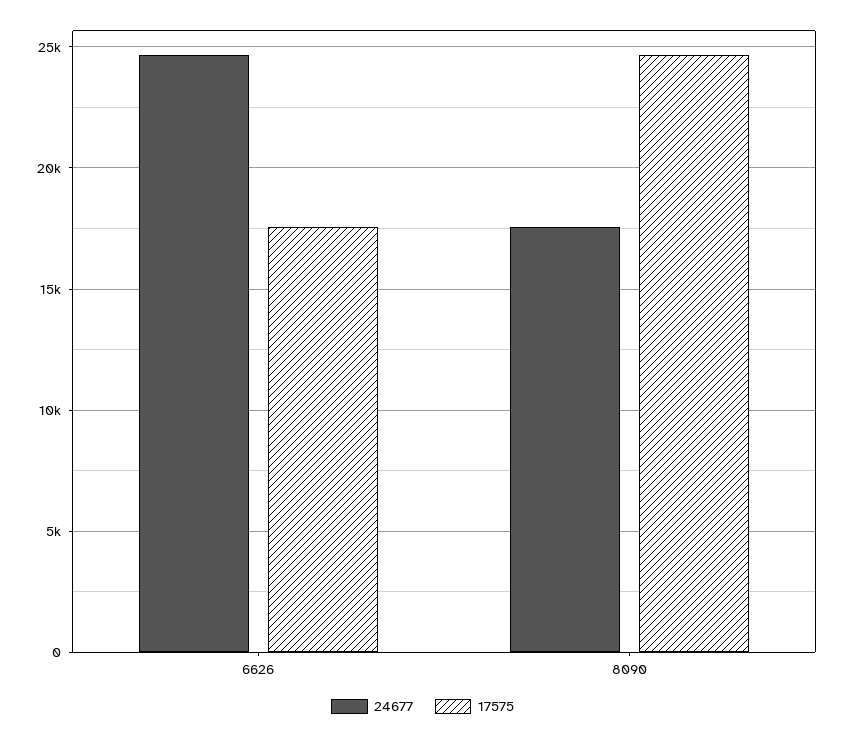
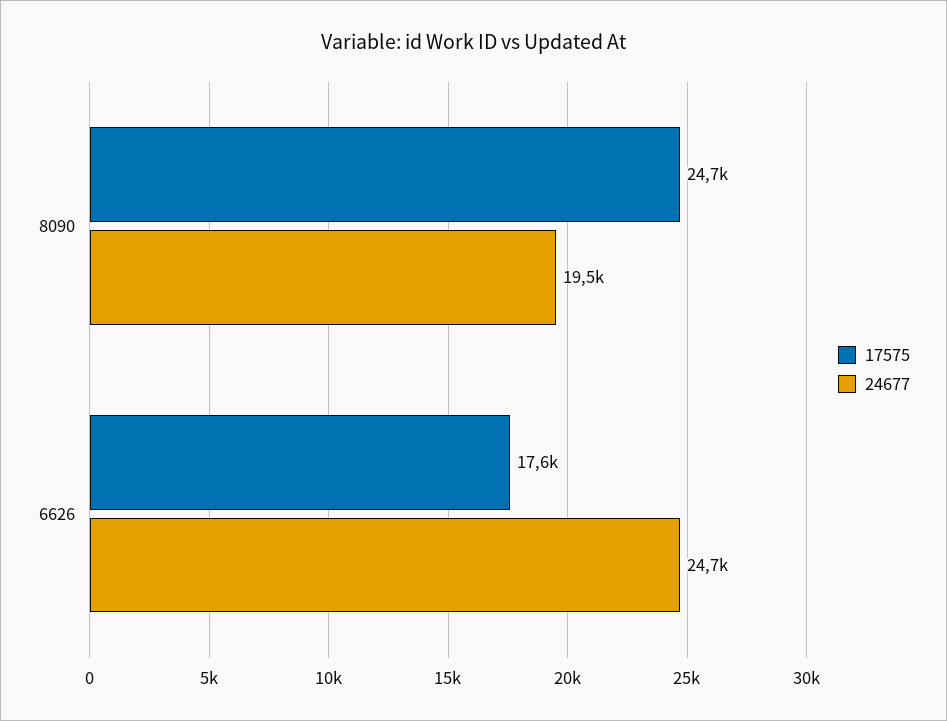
24677, 8090: 17500 -> 19500

